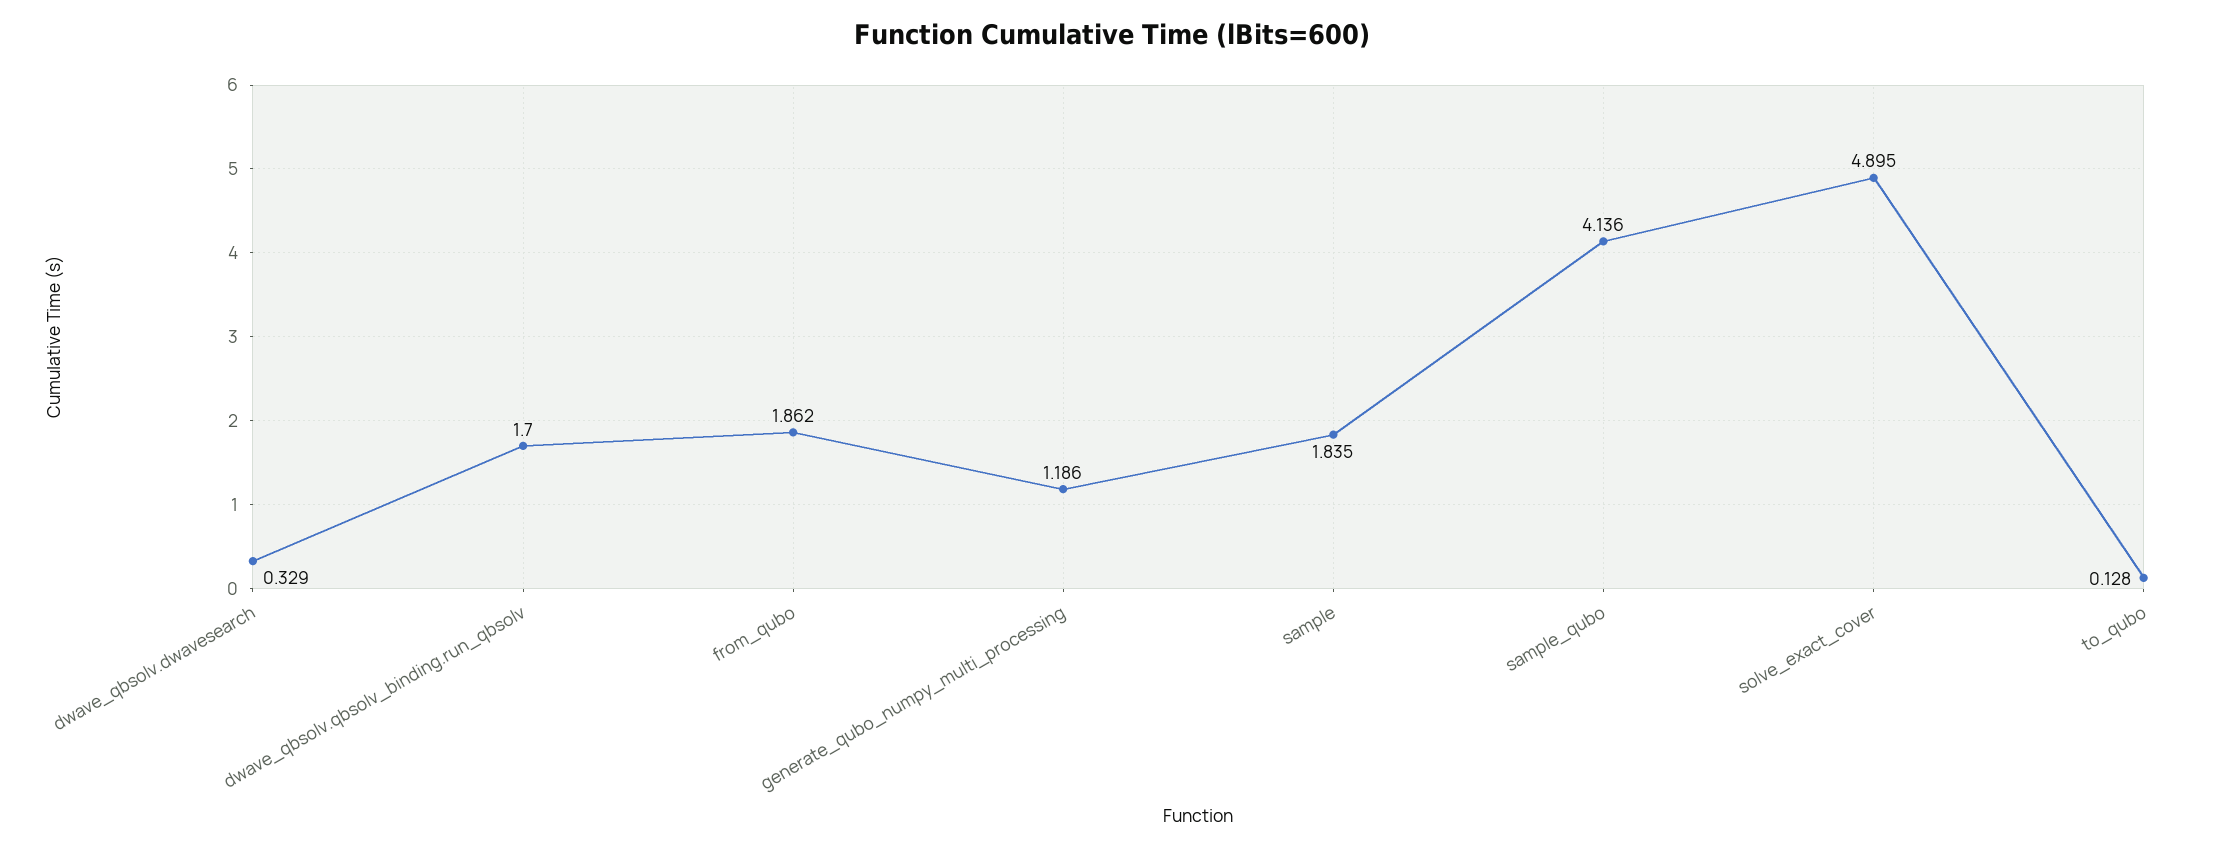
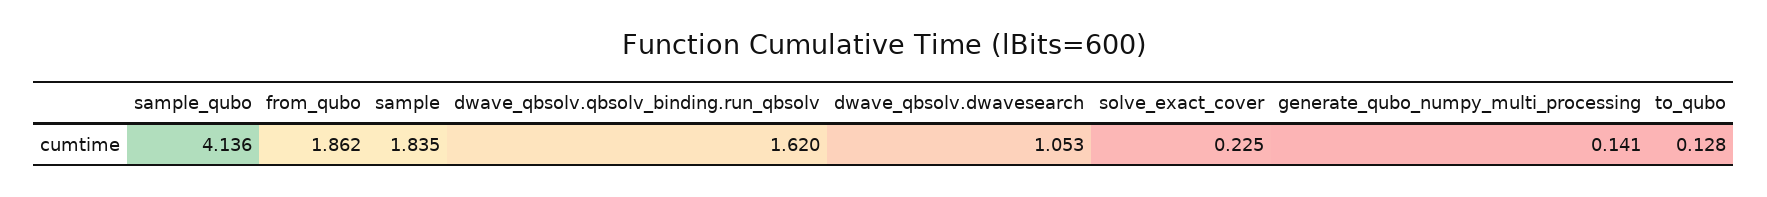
dwave_qbsolv.dwavesearch: 0.329 -> 1.053
dwave_qbsolv.qbsolv_binding.run_qbsolv: 1.7 -> 1.62
generate_qubo_numpy_multi_processing: 1.186 -> 0.141
solve_exact_cover: 4.895 -> 0.225

